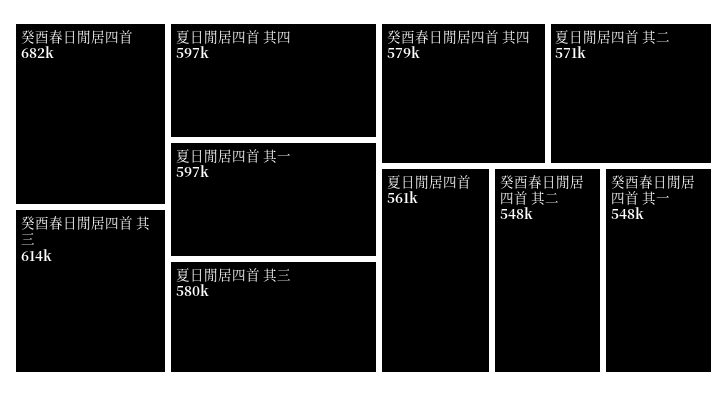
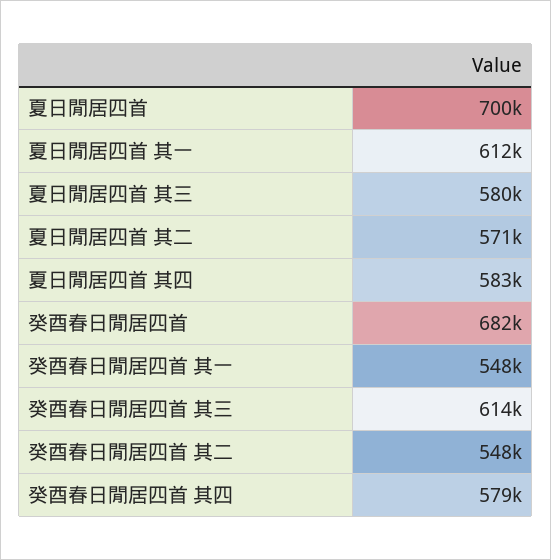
夏日閒居四首 其四: 597000 -> 583000
夏日閒居四首 其一: 597000 -> 612000
夏日閒居四首: 561000 -> 700000

